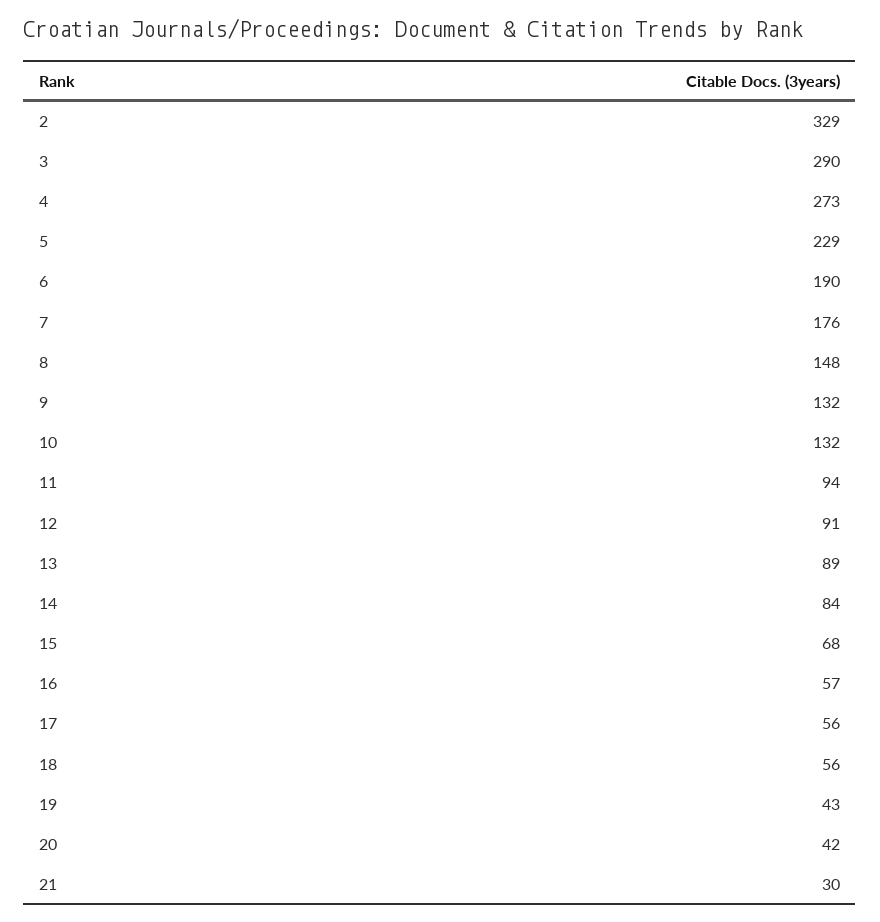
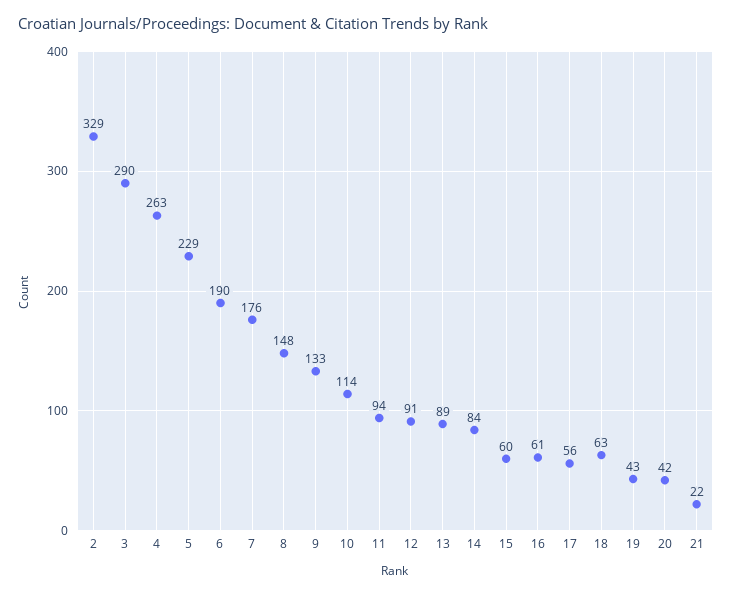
4: 273 -> 263
9: 132 -> 133
10: 132 -> 114
15: 68 -> 60
16: 57 -> 61
18: 56 -> 63
21: 30 -> 22

